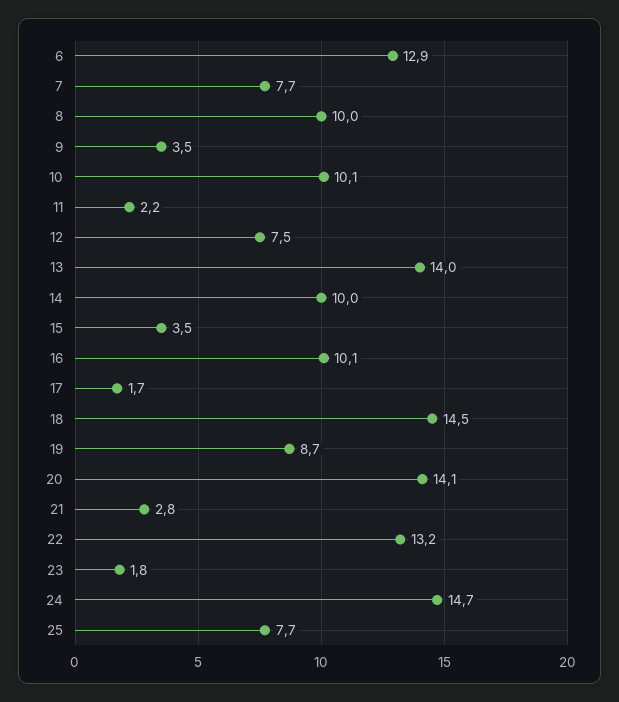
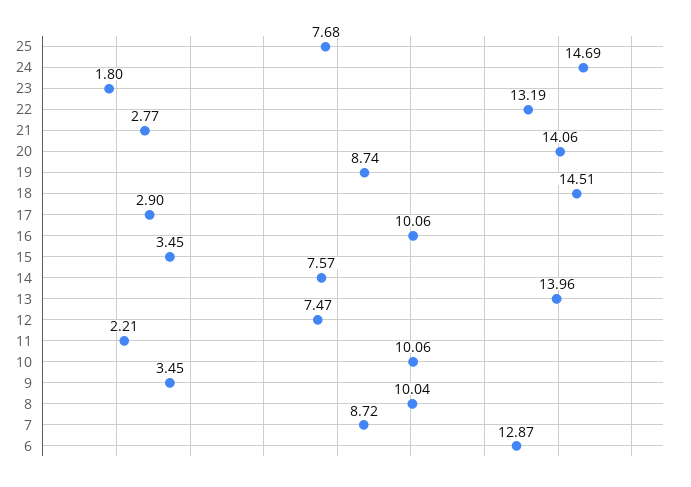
7: 7.7 -> 8.72
14: 10 -> 7.57
17: 1.7 -> 2.9

